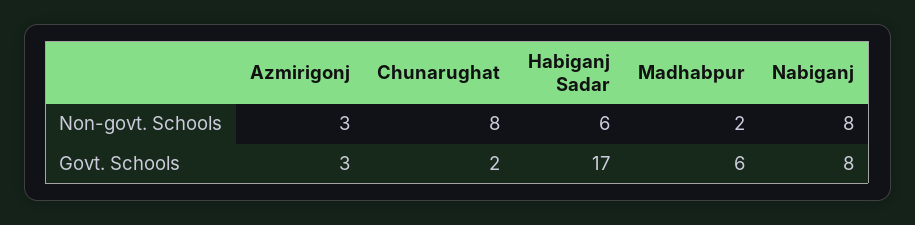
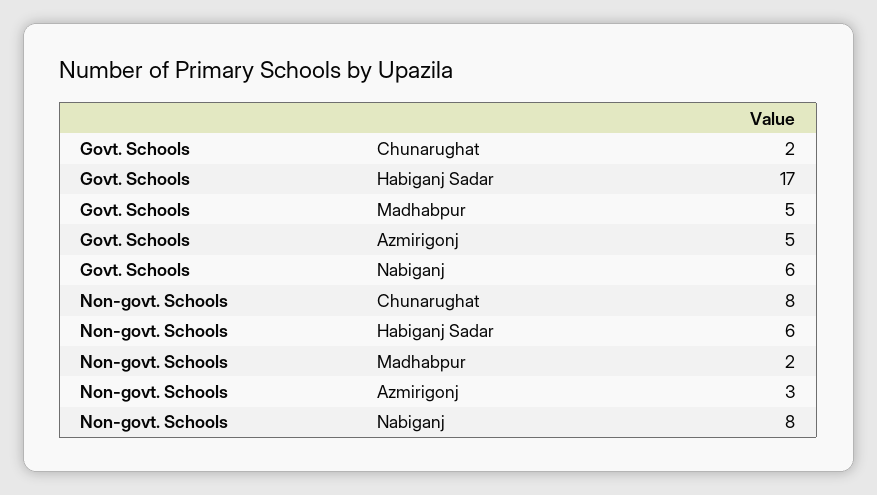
Azmirigonj, Govt. Schools: 3 -> 5
Madhabpur, Govt. Schools: 6 -> 5
Nabiganj, Govt. Schools: 8 -> 6

